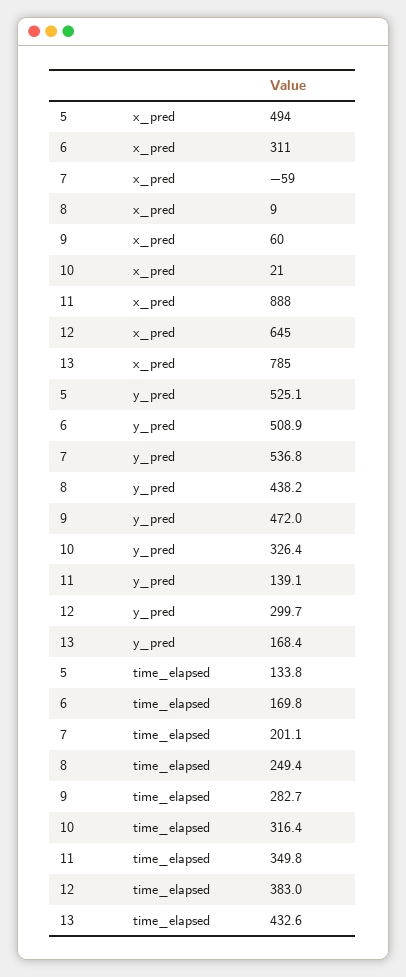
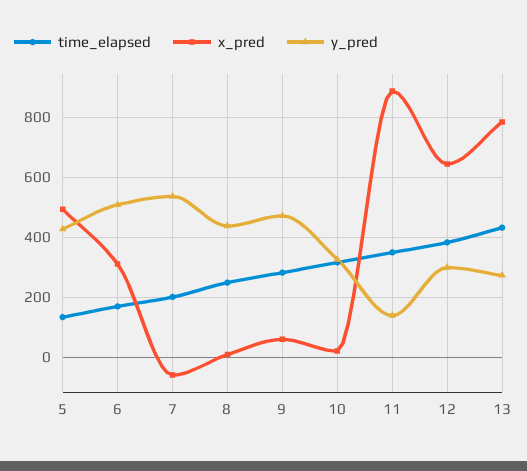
y_pred, 5: 525.1 -> 425
y_pred, 13: 168.4 -> 275

